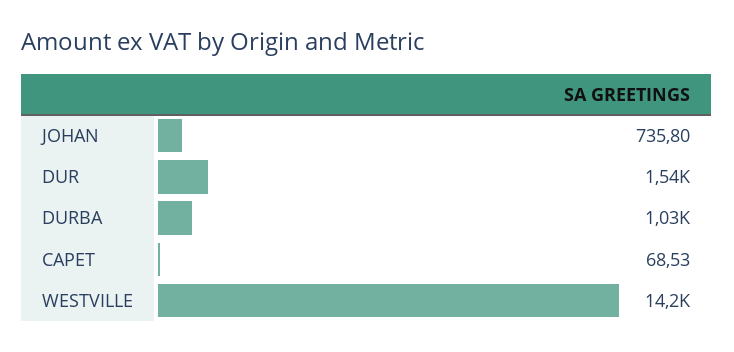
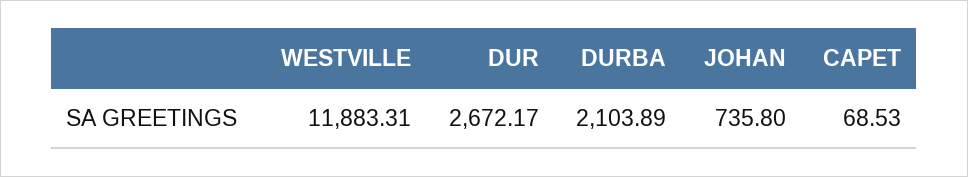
DUR: 1540 -> 2672.17
DURBA: 1030 -> 2103.89
WESTVILLE: 14200 -> 11883.31

